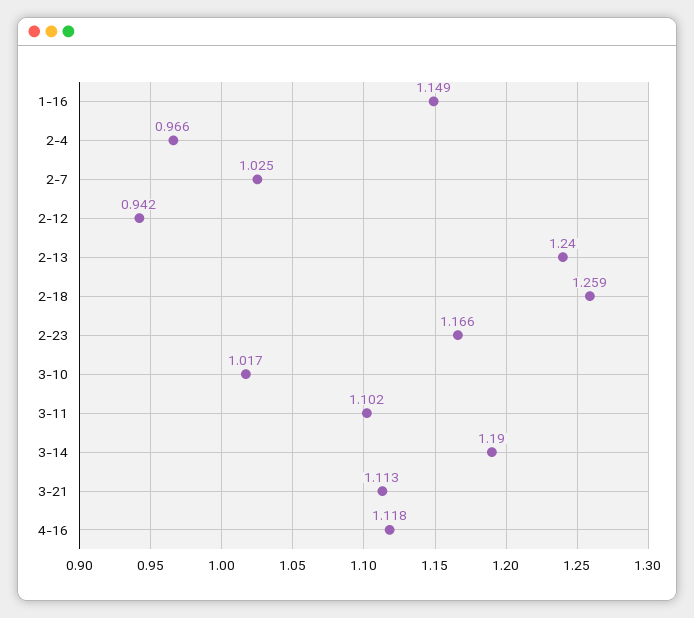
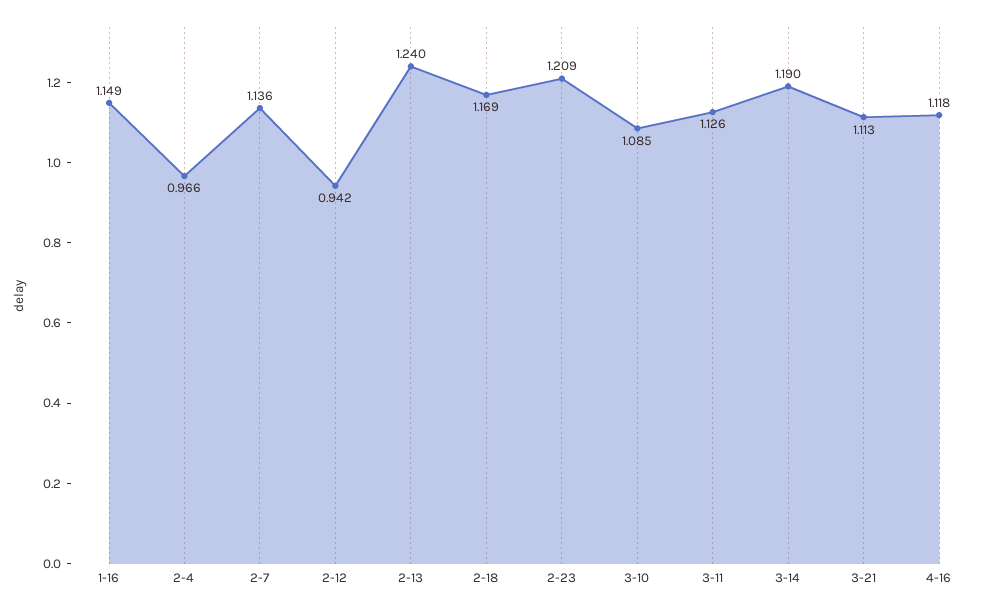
2-7: 1.025 -> 1.136
2-18: 1.259 -> 1.169
2-23: 1.166 -> 1.209
3-10: 1.017 -> 1.085
3-11: 1.102 -> 1.126

